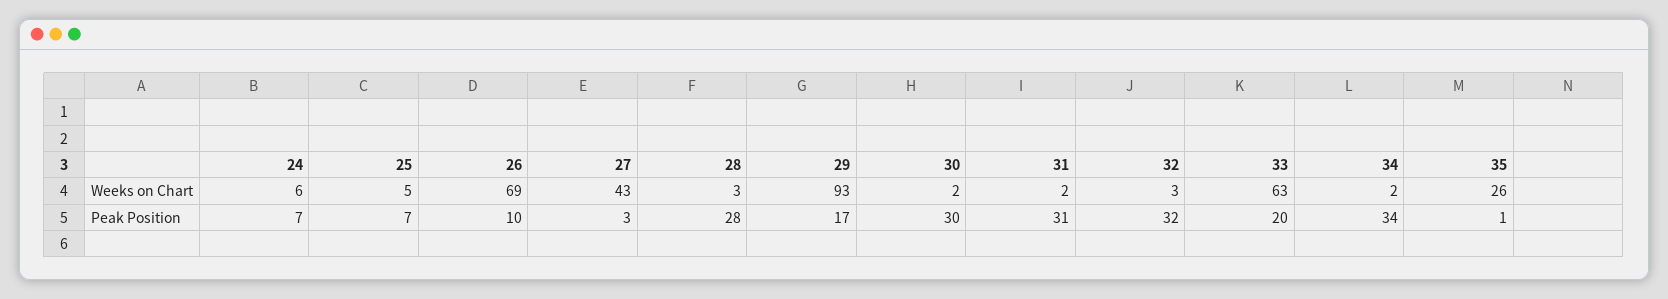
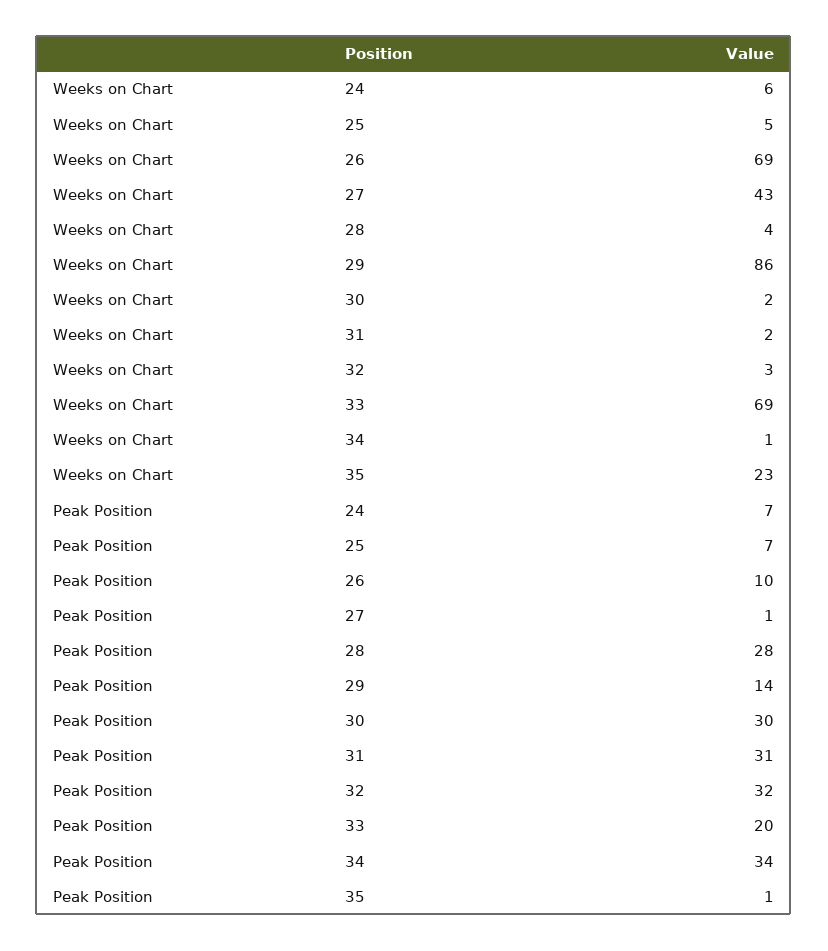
28, Weeks on Chart: 3 -> 4
29, Weeks on Chart: 93 -> 86
33, Weeks on Chart: 63 -> 69
34, Weeks on Chart: 2 -> 1
35, Weeks on Chart: 26 -> 23
27, Peak Position: 3 -> 1
29, Peak Position: 17 -> 14

